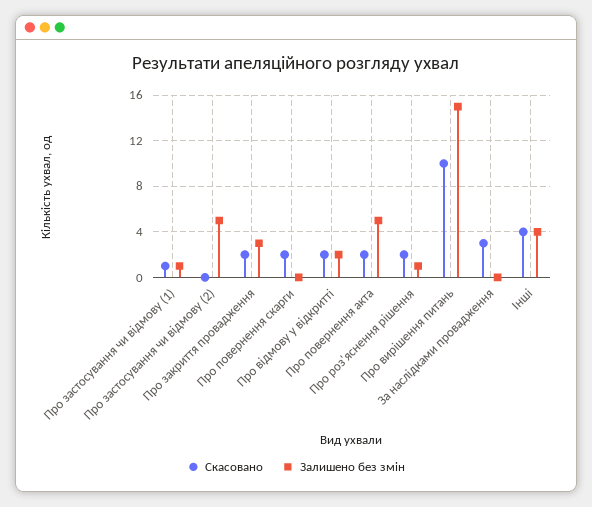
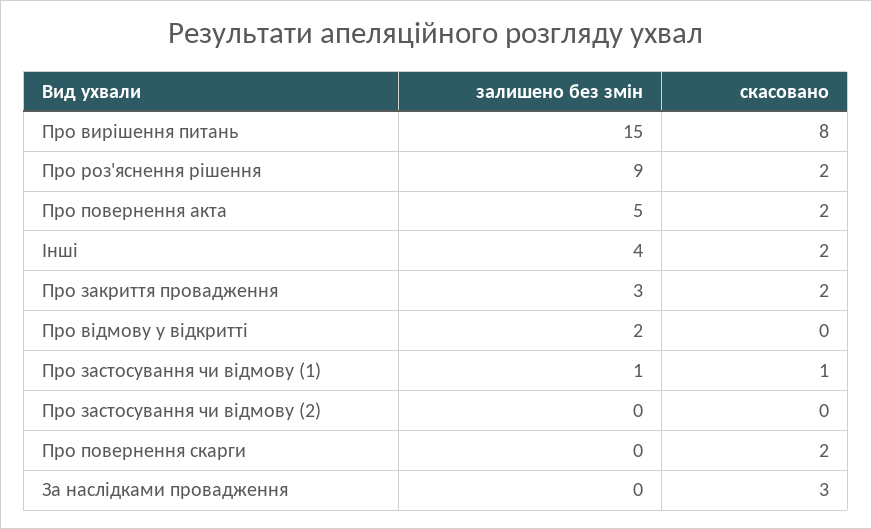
Залишено без змін, Про застосування чи відмову (2): 5 -> 0
Скасовано, Про відмову у відкритті: 2 -> 0
Залишено без змін, Про роз'яснення рішення: 1 -> 9
Скасовано, Про вирішення питань: 10 -> 8
Скасовано, Інші: 4 -> 2

